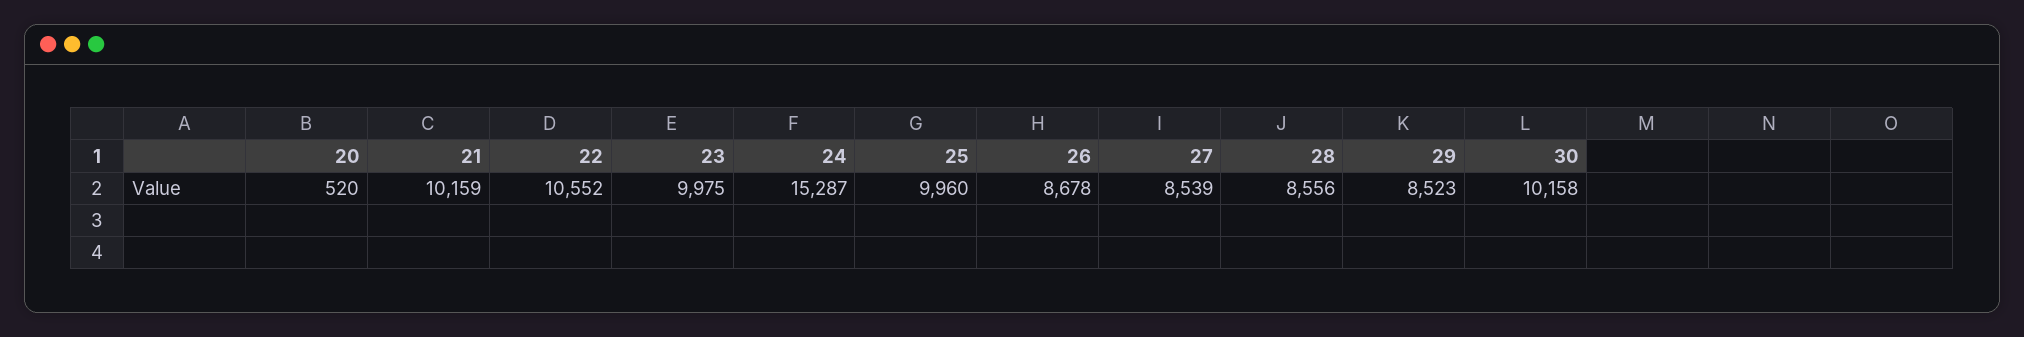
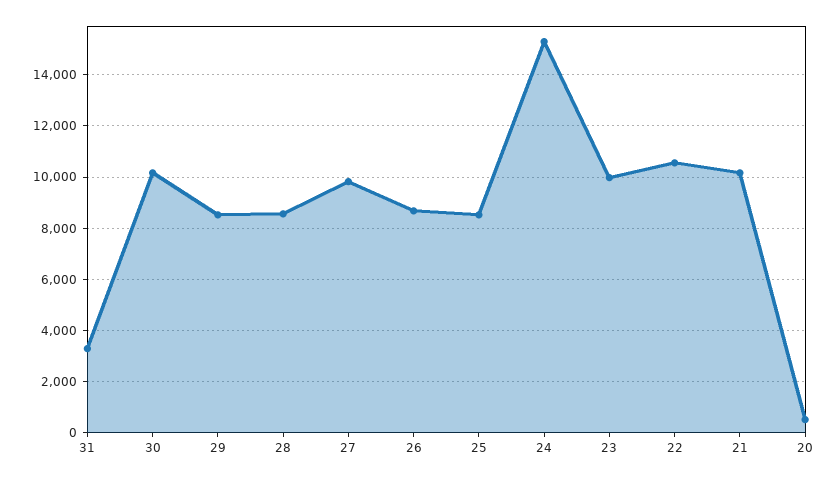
25: 9960 -> 8500
27: 8539 -> 9750
31: none -> 3250

